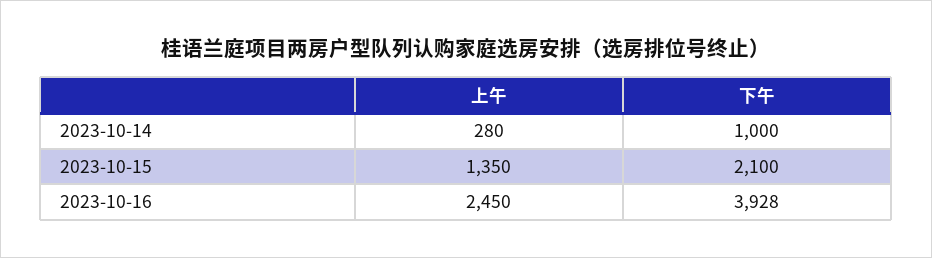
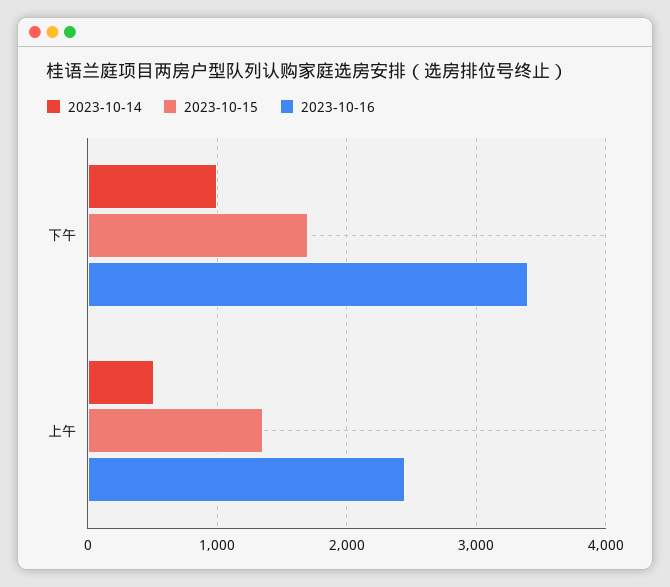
2023-10-14, 上午: 280 -> 500
2023-10-15, 下午: 2100 -> 1700
2023-10-16, 下午: 3928 -> 3400

